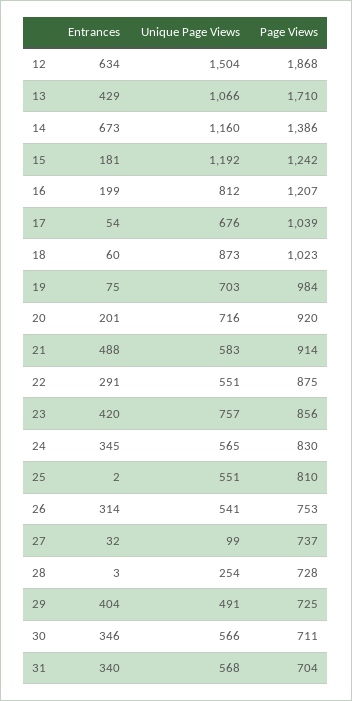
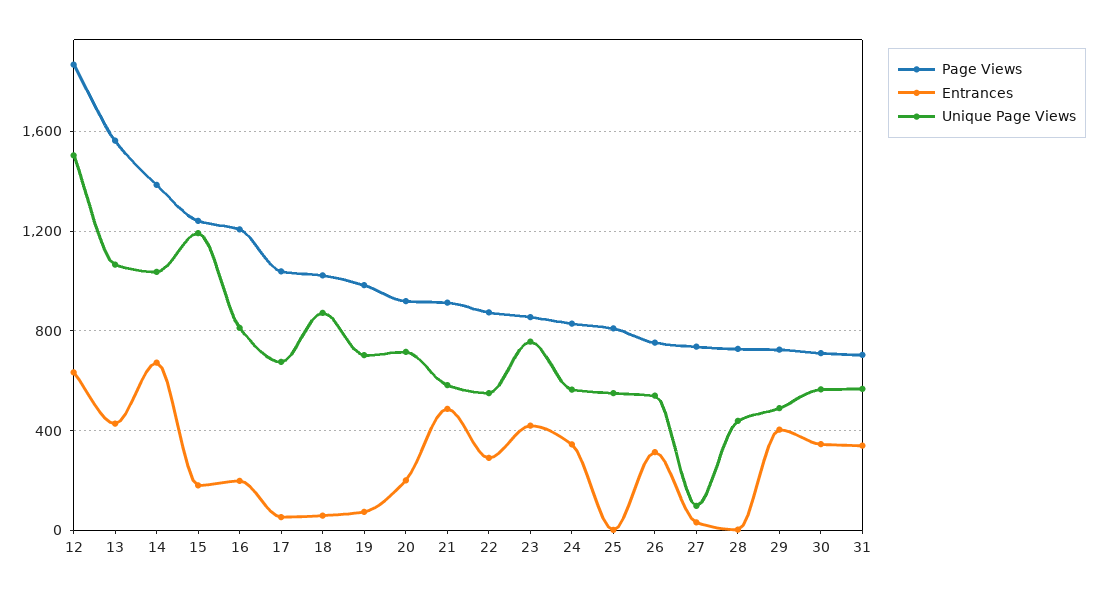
Page Views, 13: 1710 -> 1550
Unique Page Views, 14: 1160 -> 1050
Unique Page Views, 28: 254 -> 450

